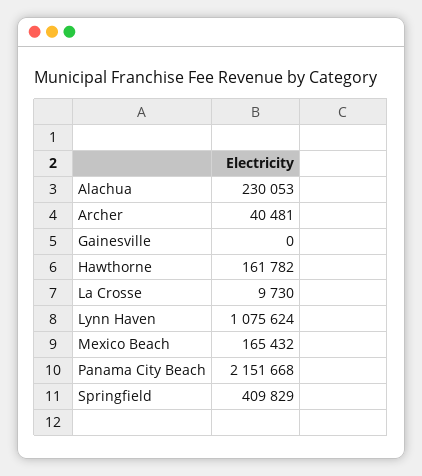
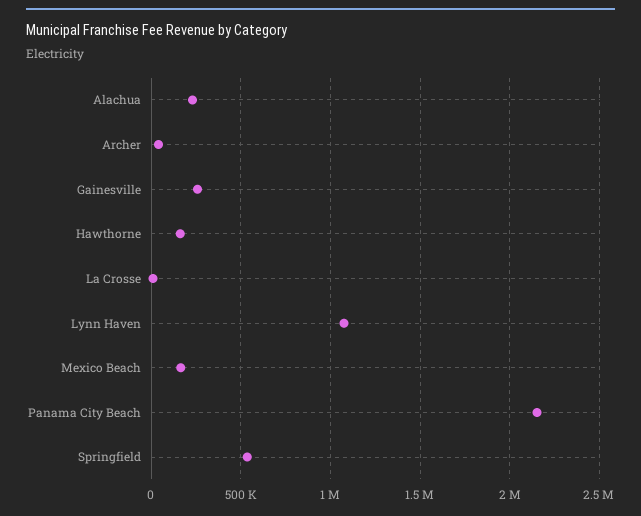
Gainesville: 0 -> 250000
Springfield: 409829 -> 550000

